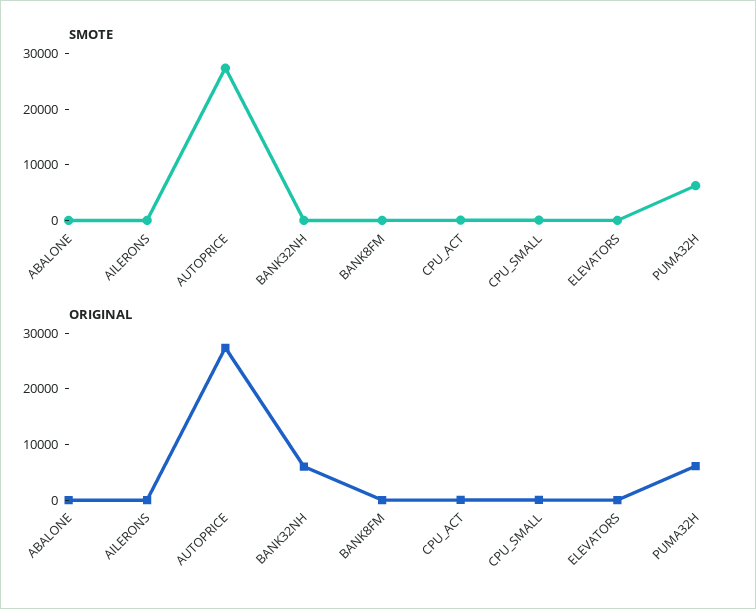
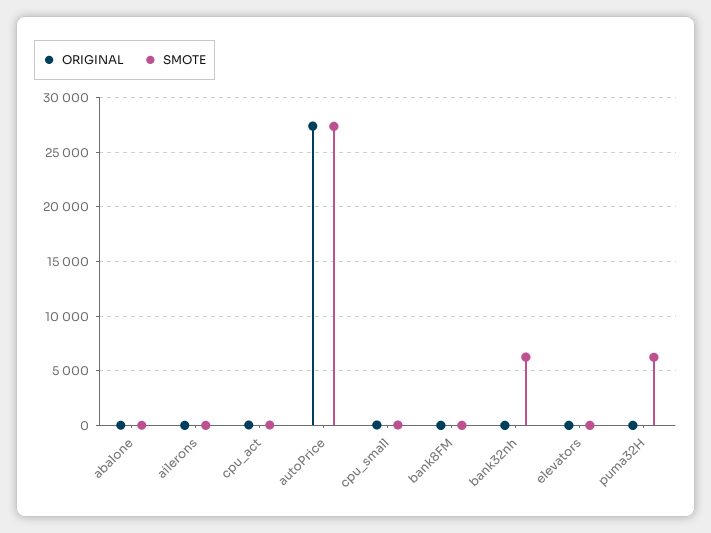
SMOTE, BANK32NH: 0 -> 6000
ORIGINAL, BANK32NH: 6000 -> 0
ORIGINAL, PUMA32H: 6000 -> 0

